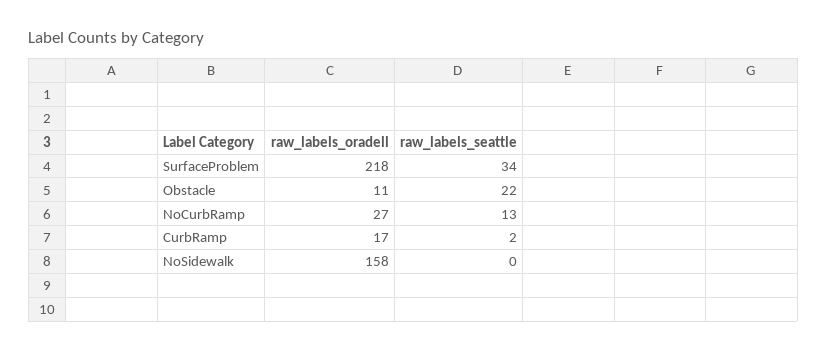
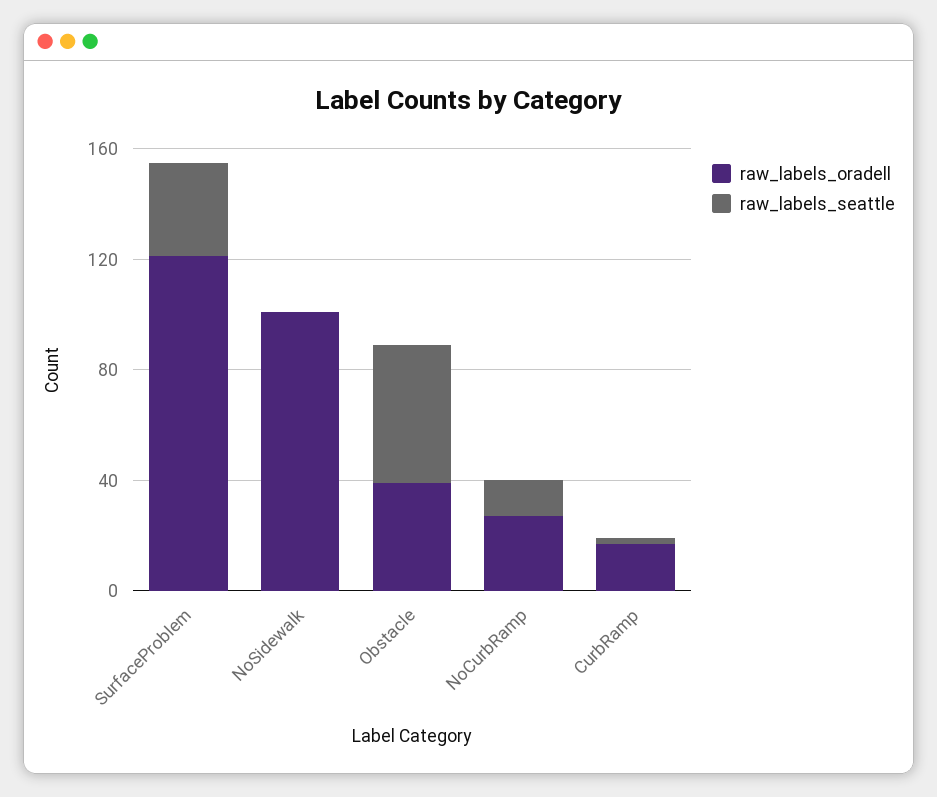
raw_labels_oradell, SurfaceProblem: 218 -> 120
raw_labels_oradell, Obstacle: 11 -> 40
raw_labels_seattle, Obstacle: 22 -> 50
raw_labels_oradell, NoSidewalk: 158 -> 100

